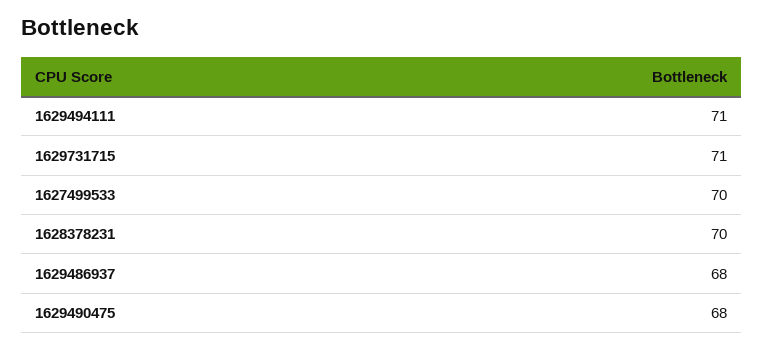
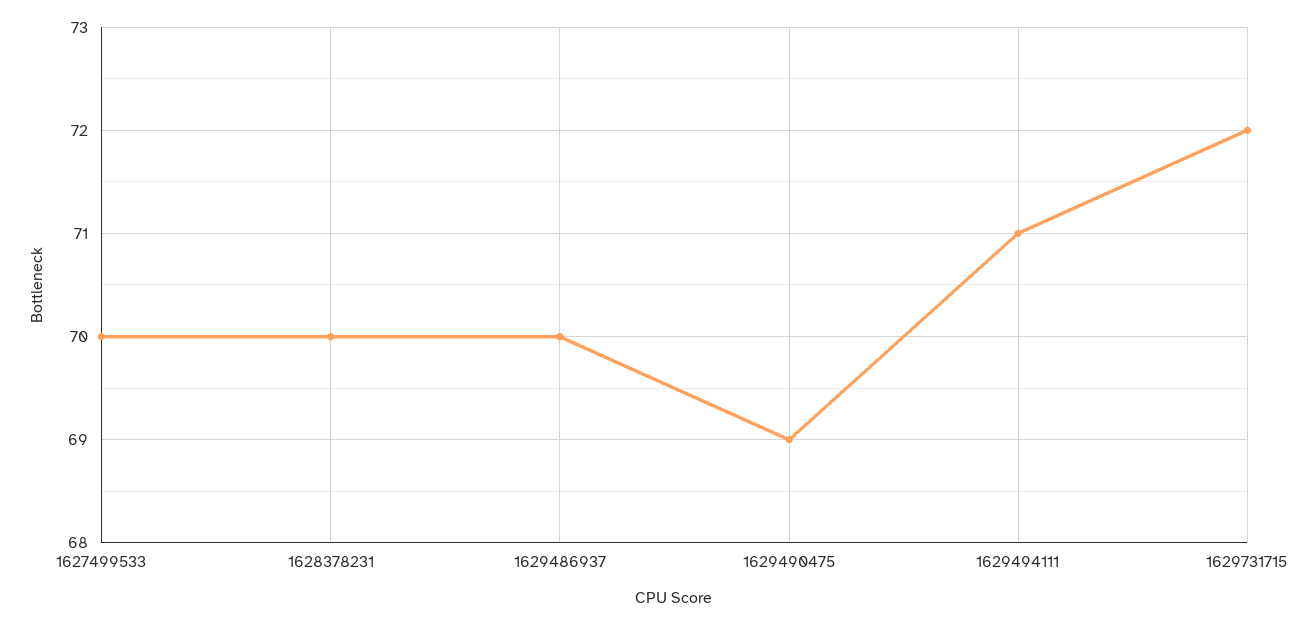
1629731715: 71 -> 72
1629486937: 68 -> 70
1629490475: 68 -> 69

